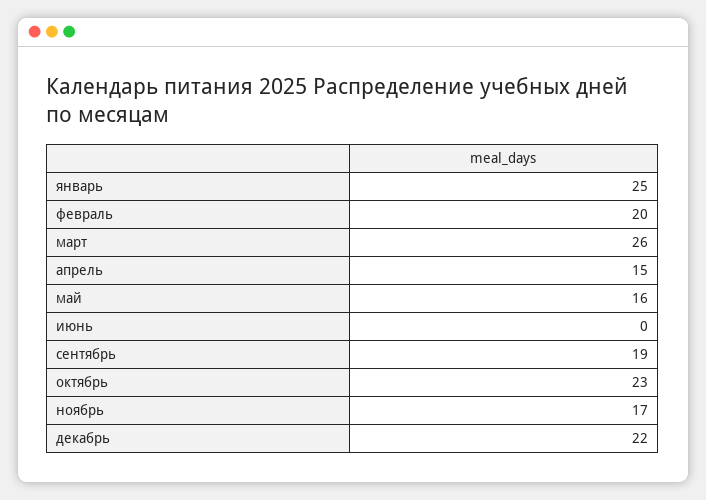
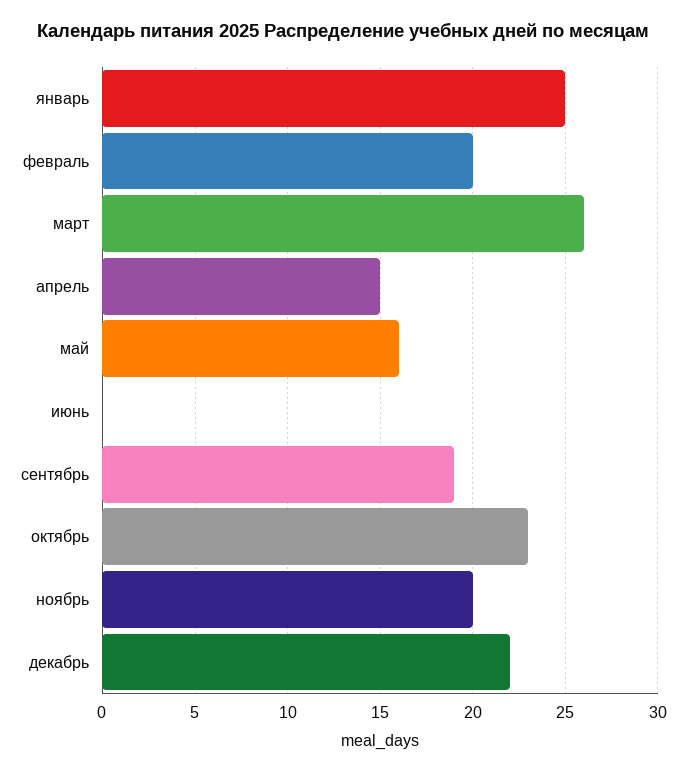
ноябрь: 17 -> 20

